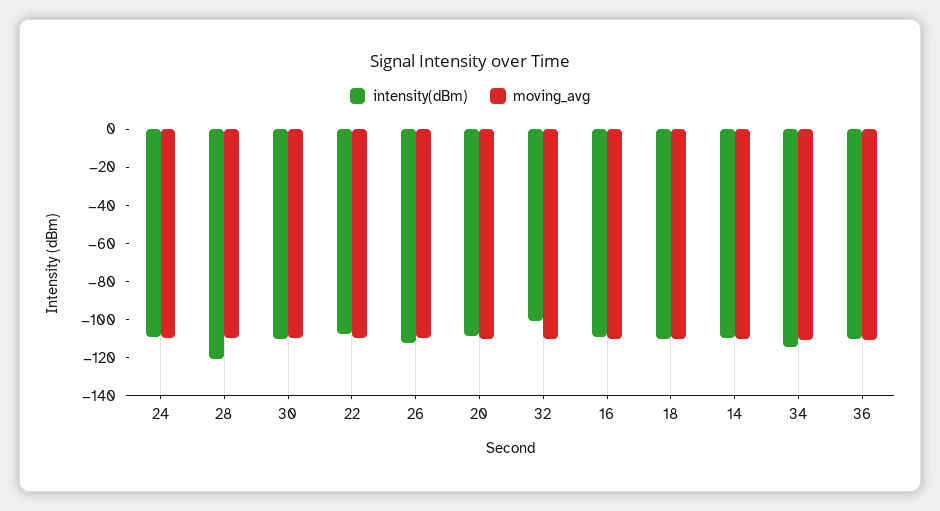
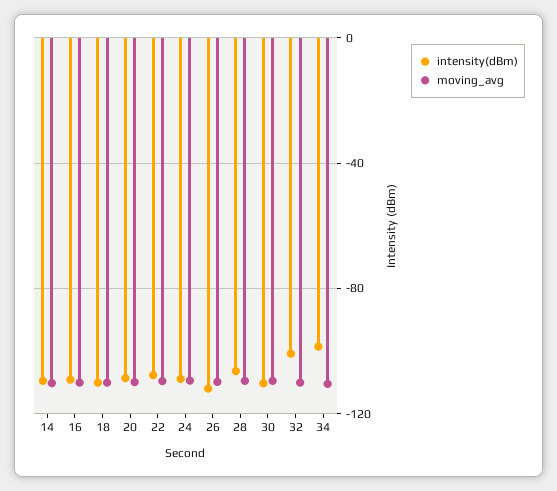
intensity(dBm), 28: -120 -> -105
intensity(dBm), 34: -115 -> -100
intensity(dBm), 36: -110 -> none
moving_avg, 36: -110 -> none

